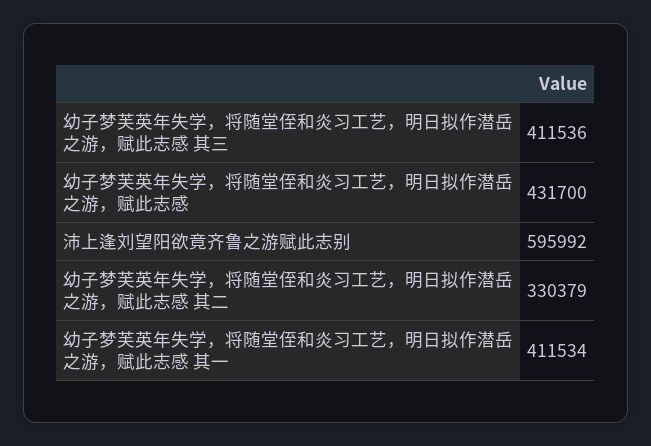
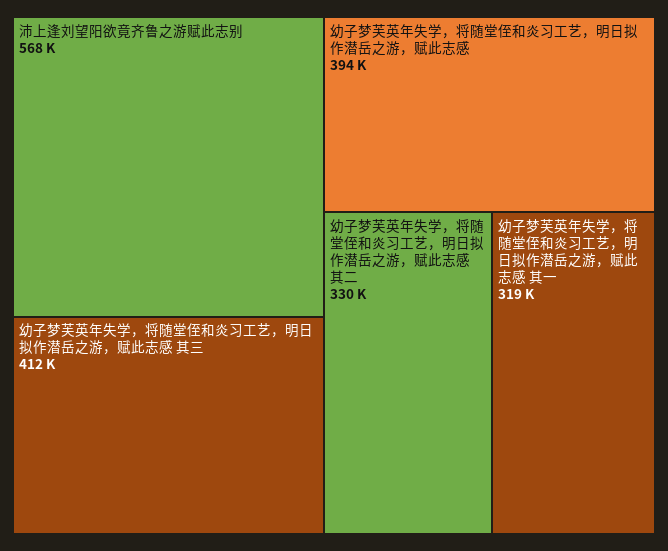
幼子梦芙英年失学，将随堂侄和炎习工艺，明日拟作潜岳之游，赋此志感: 431700 -> 394000
沛上逢刘望阳欲竟齐鲁之游赋此志别: 595992 -> 568000
幼子梦芙英年失学，将随堂侄和炎习工艺，明日拟作潜岳之游，赋此志感 其一: 411534 -> 319000

